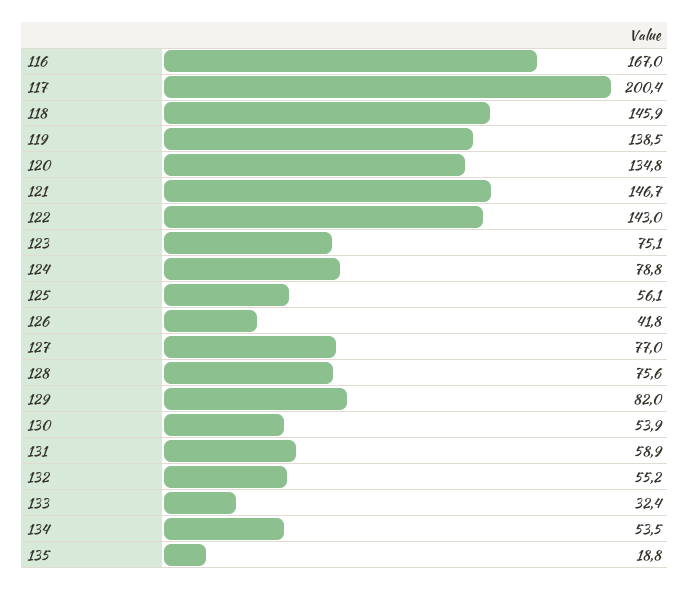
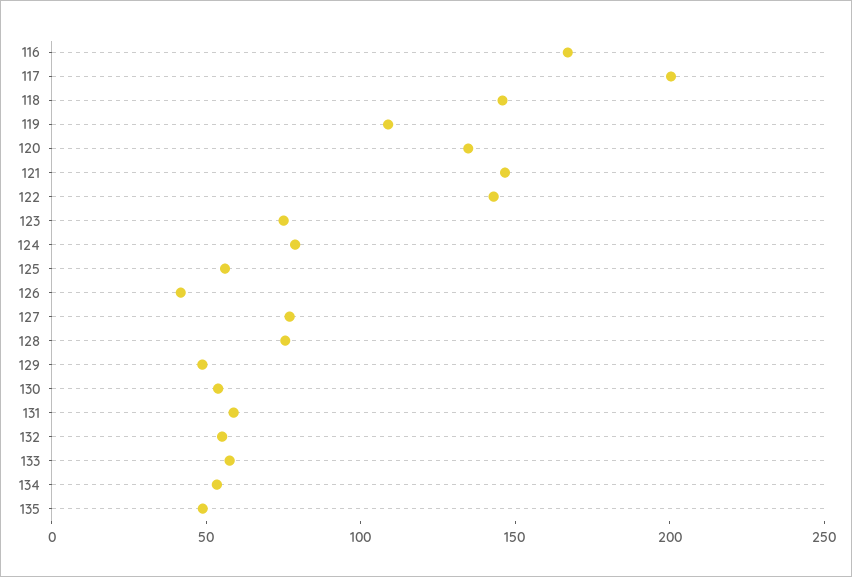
119: 138.5 -> 110
129: 82 -> 50
133: 32.4 -> 60
135: 18.8 -> 50

